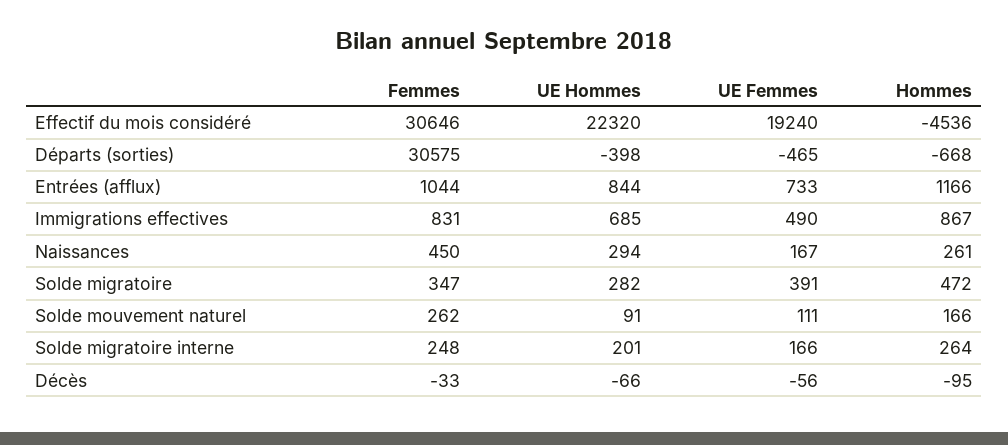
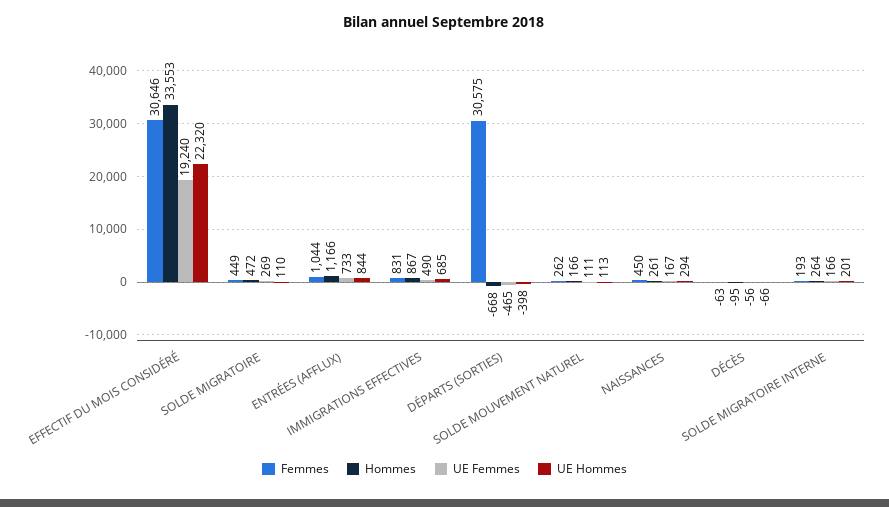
Hommes, Effectif du mois considéré: -4536 -> 33553
Femmes, Solde migratoire: 347 -> 449
UE Hommes, Solde migratoire: 282 -> 110
UE Femmes, Solde migratoire: 391 -> 269
UE Hommes, Solde mouvement naturel: 91 -> 113
Femmes, Solde migratoire interne: 248 -> 193
Femmes, Décès: -33 -> -63

